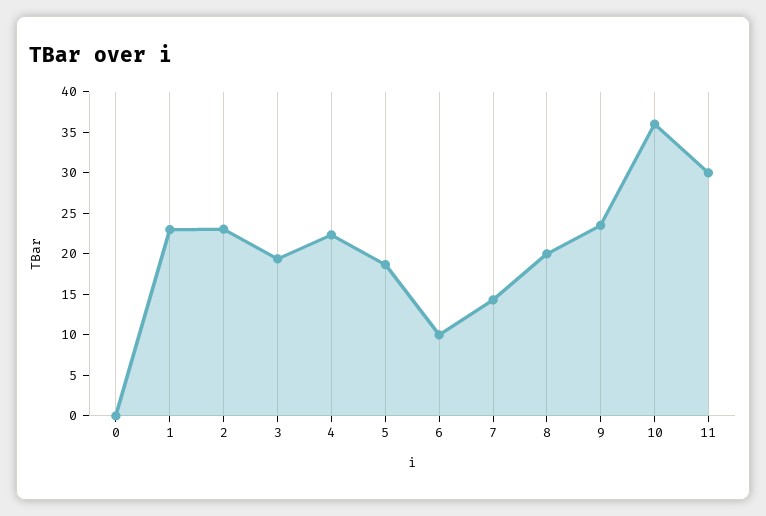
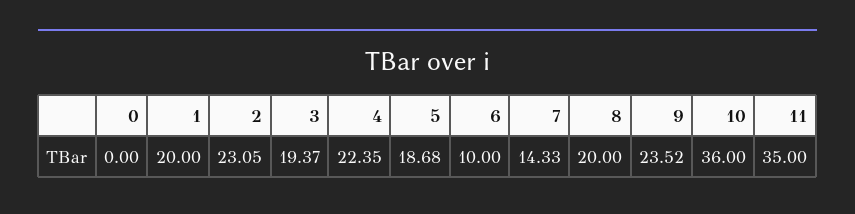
1: 23 -> 20
11: 30 -> 35

